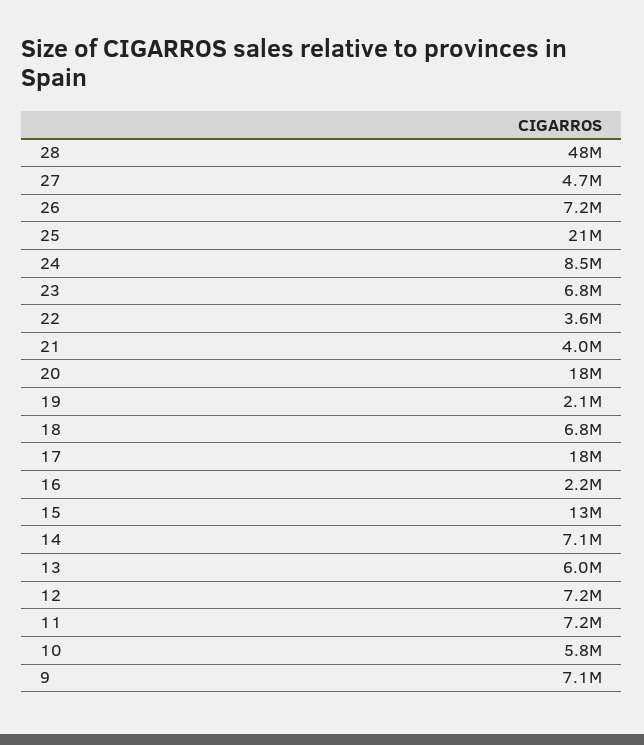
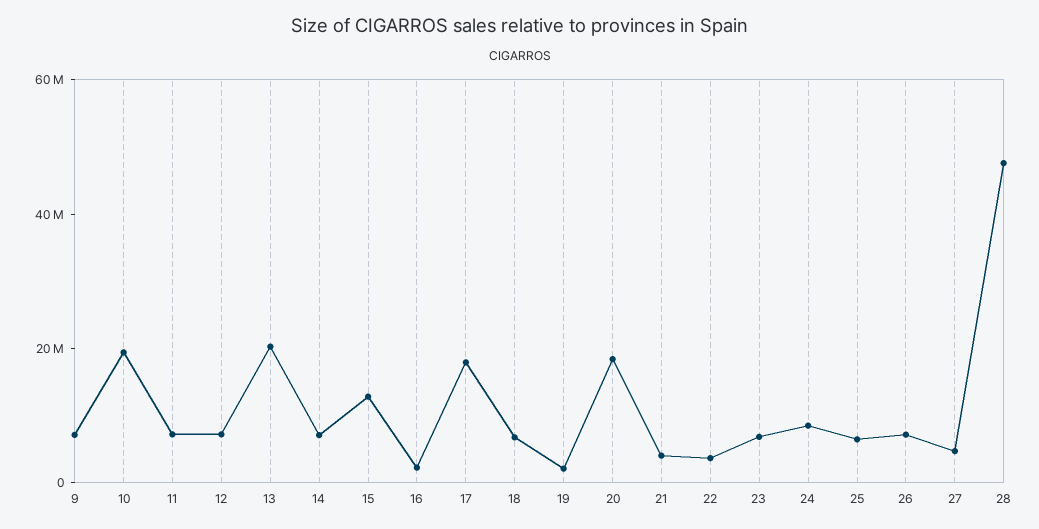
25: 21000000 -> 5000000
13: 6000000 -> 20000000
10: 5800000 -> 20000000

